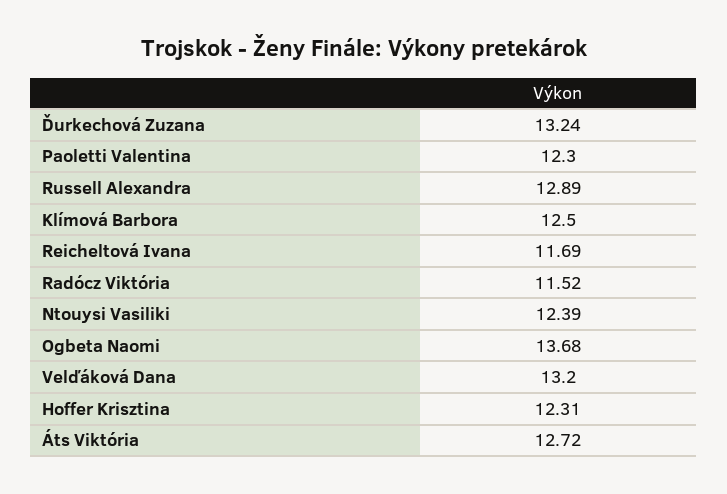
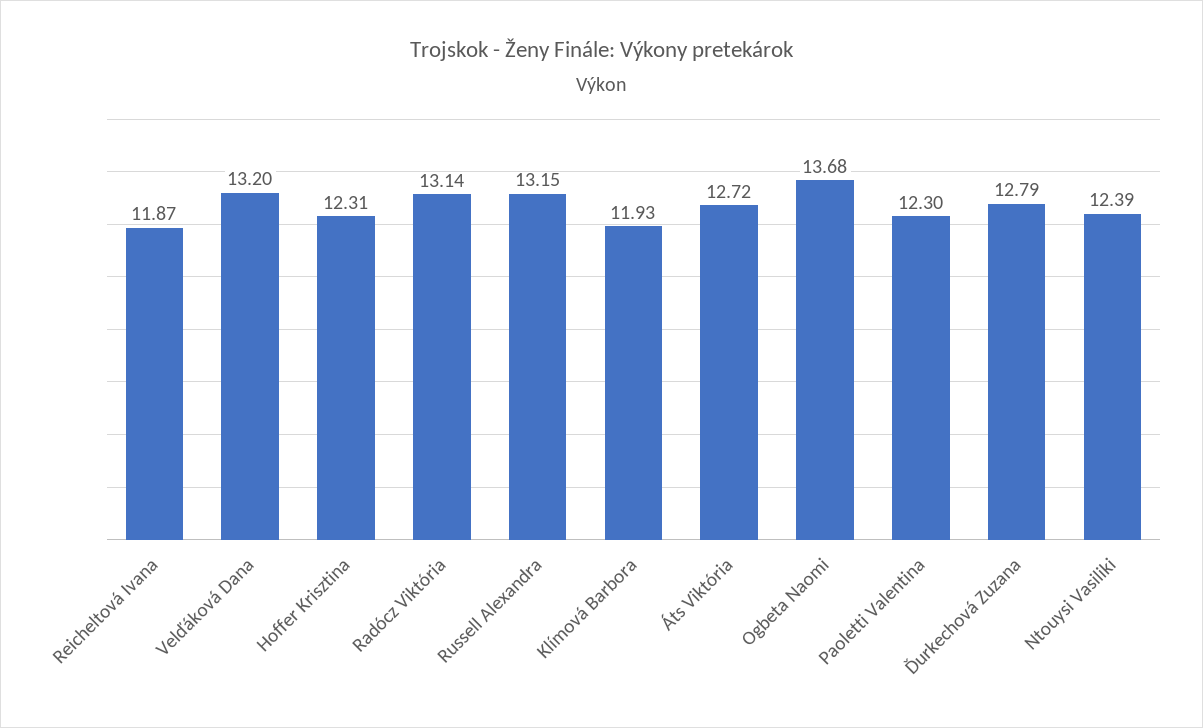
Ďurkechová Zuzana: 13.24 -> 12.79
Russell Alexandra: 12.89 -> 13.15
Klímová Barbora: 12.5 -> 11.93
Reicheltová Ivana: 11.69 -> 11.87
Radócz Viktória: 11.52 -> 13.14

